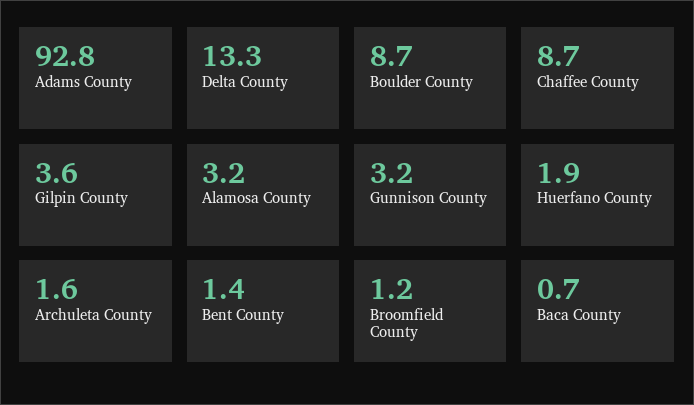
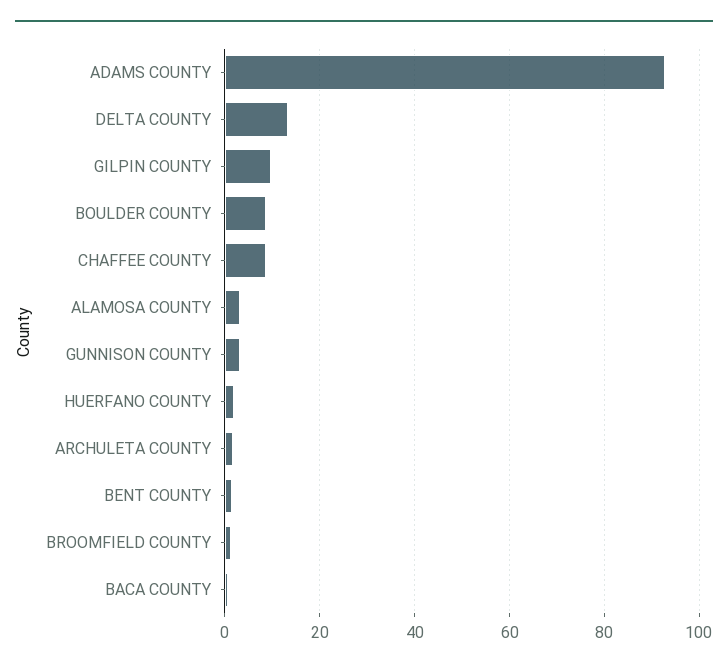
Gilpin County: 3.6 -> 10

